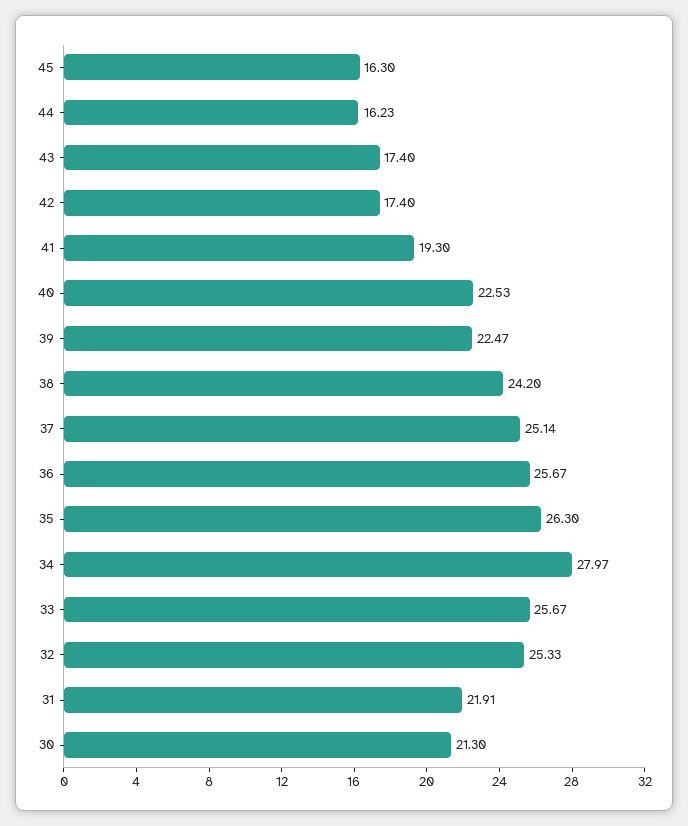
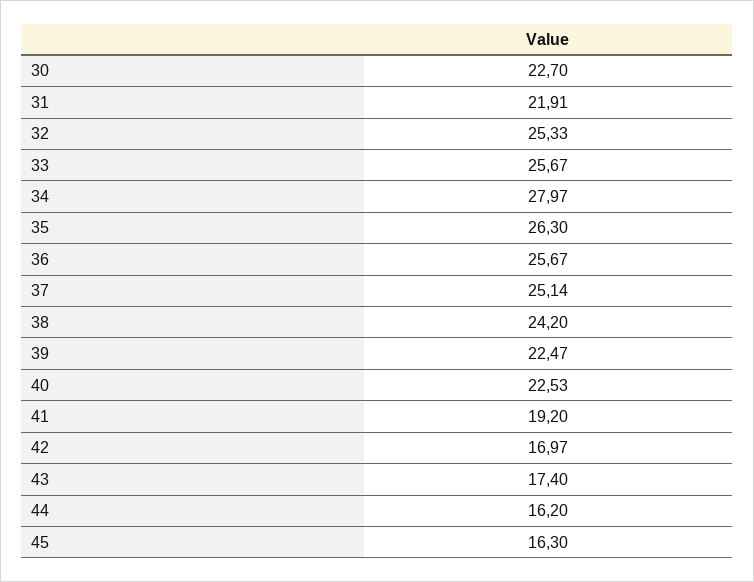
44: 16.23 -> 16.2
42: 17.4 -> 16.97
41: 19.3 -> 19.2
30: 21.3 -> 22.7

